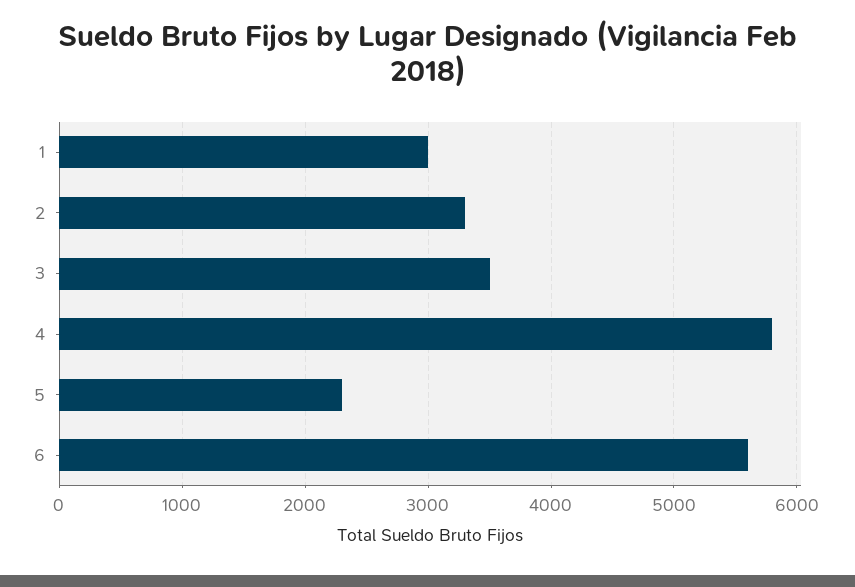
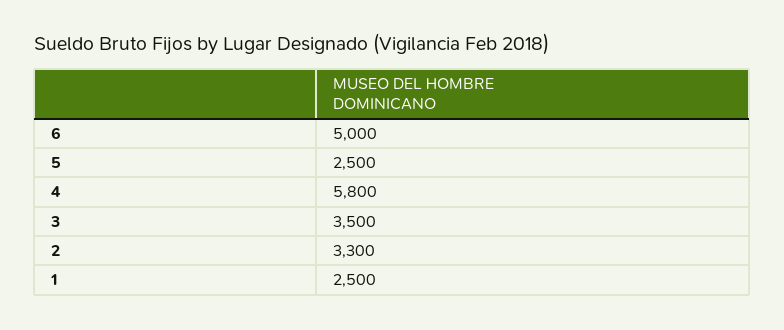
1: 3000 -> 2500
5: 2300 -> 2500
6: 5600 -> 5000

